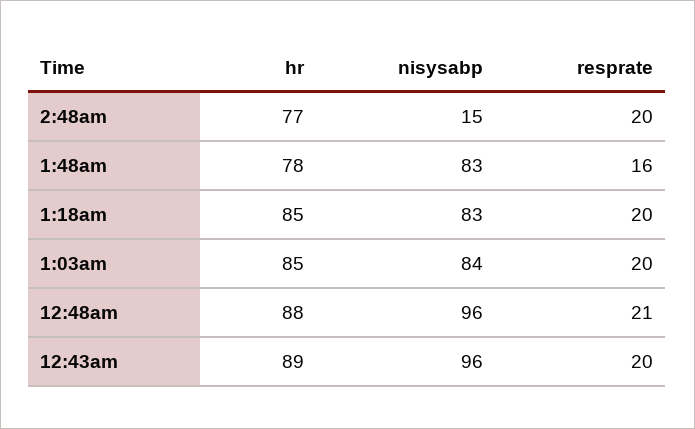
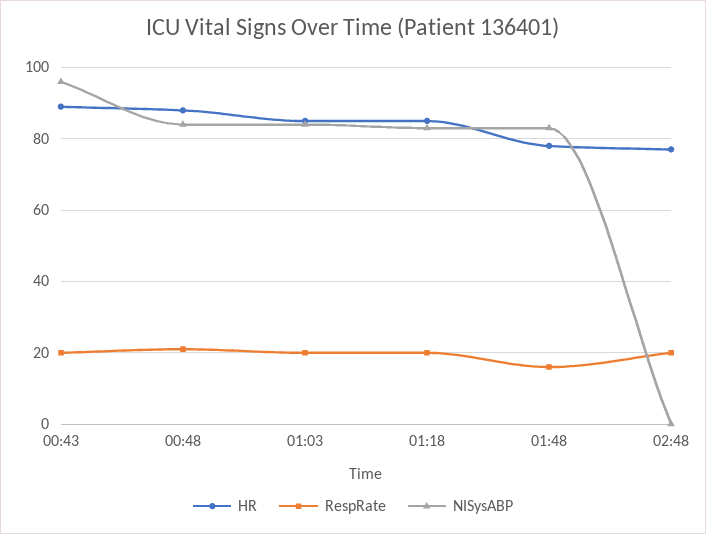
nisysabp, 2:48am: 15 -> 0
nisysabp, 12:48am: 96 -> 85

